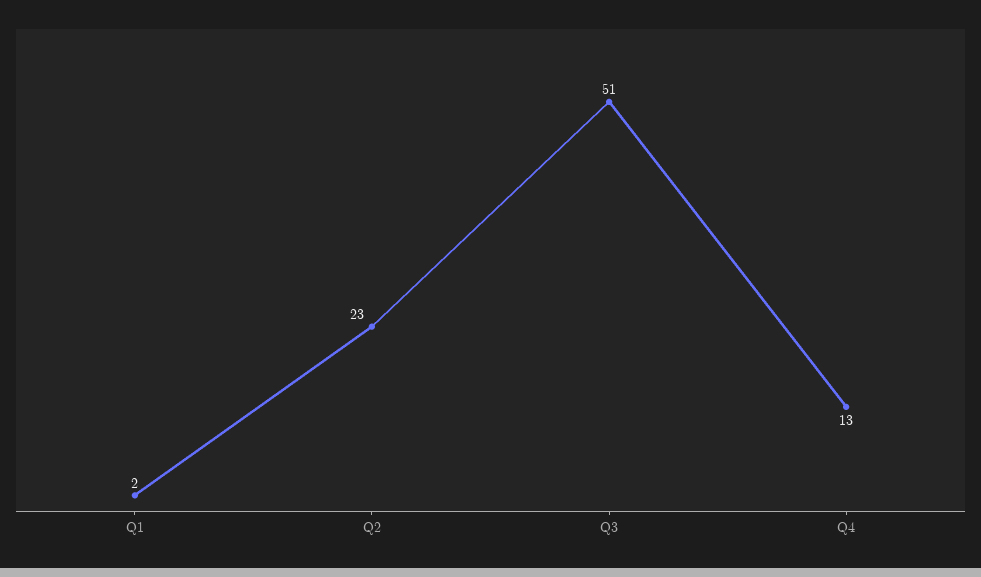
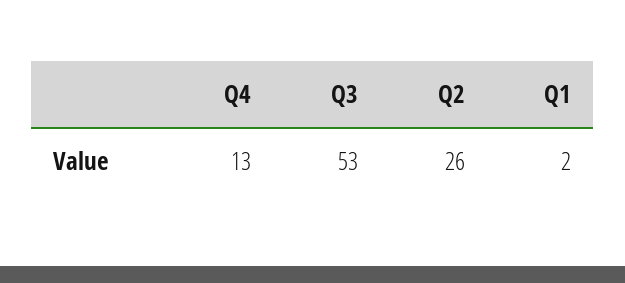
Q2: 23 -> 26
Q3: 51 -> 53

